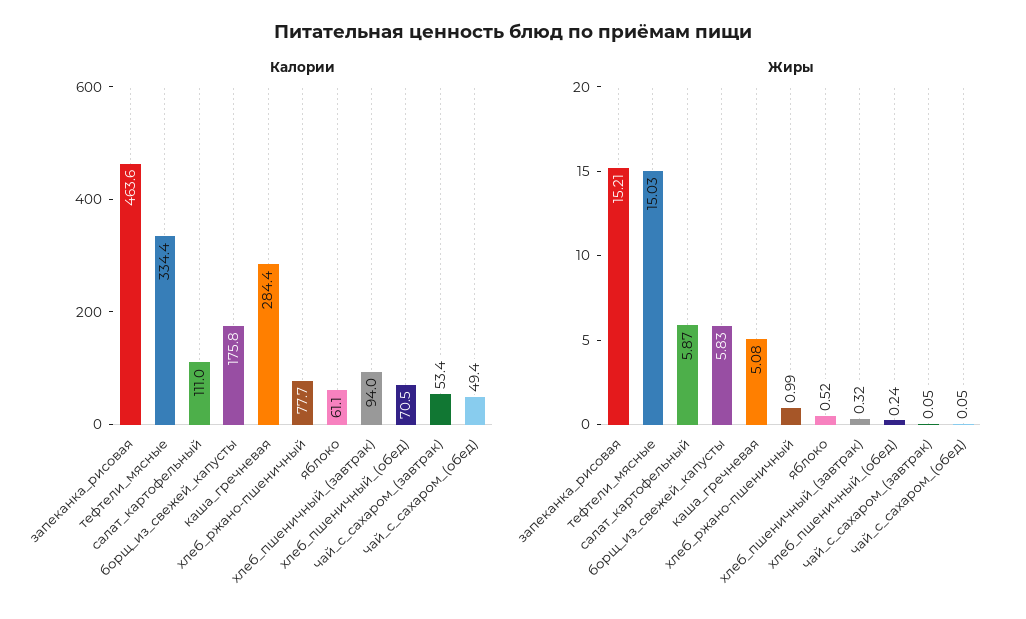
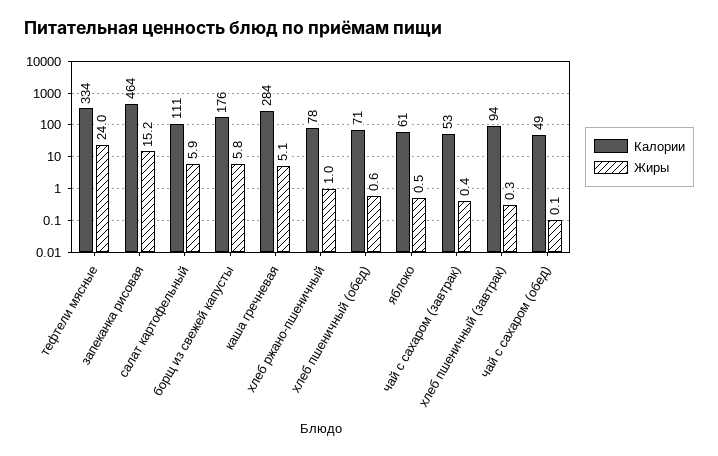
Жиры, тефтели_мясные: 15.03 -> 24
Жиры, хлеб_пшеничный_(обед): 0.24 -> 0.6
Жиры, чай_с_сахаром_(завтрак): 0.05 -> 0.4

